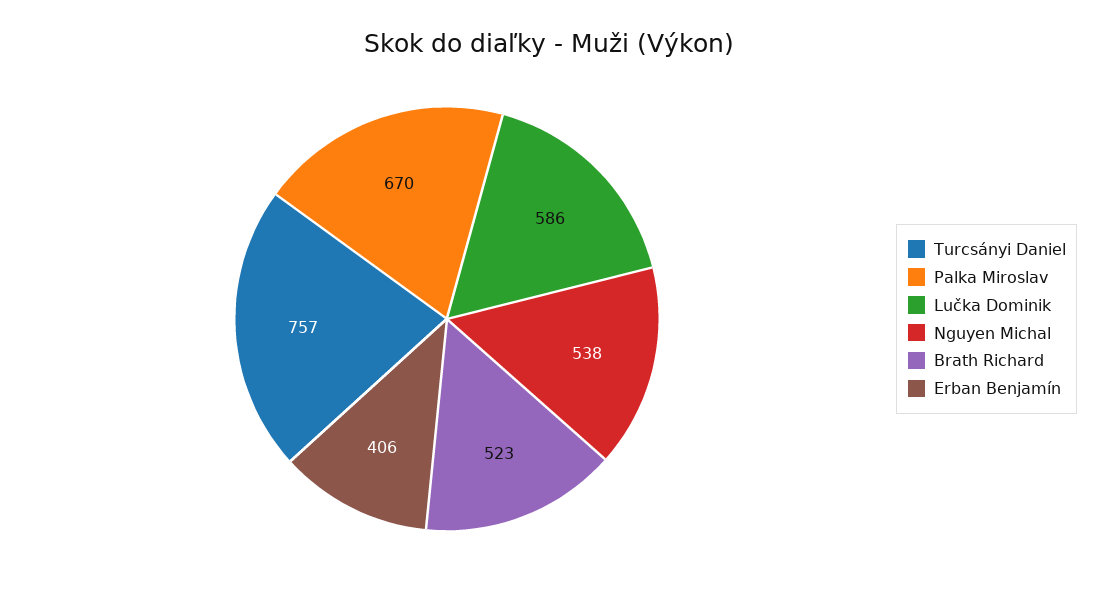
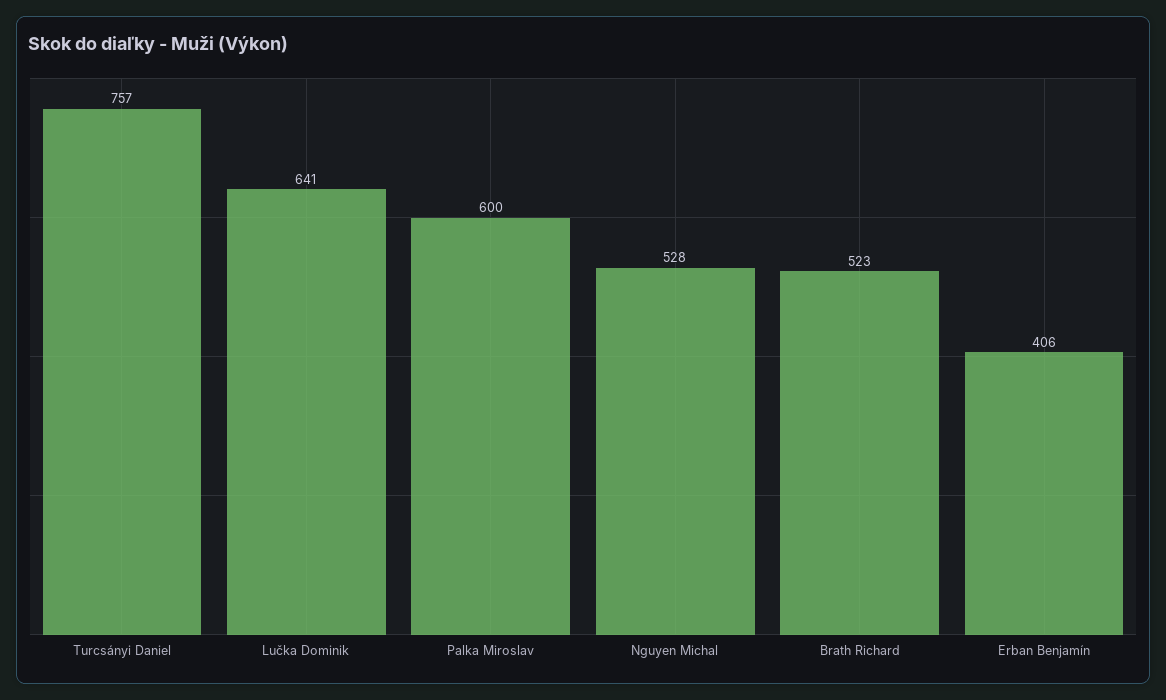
Palka Miroslav: 670 -> 600
Lučka Dominik: 586 -> 641
Nguyen Michal: 538 -> 528

